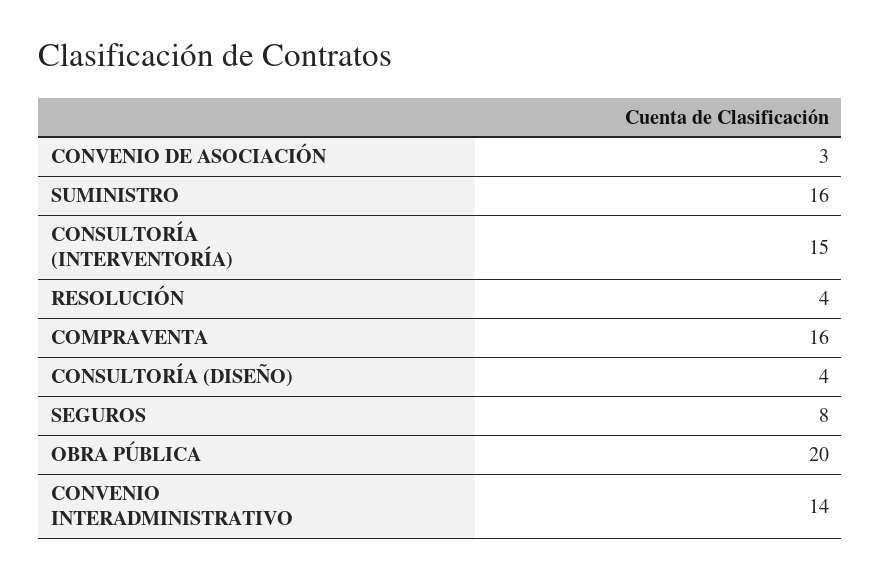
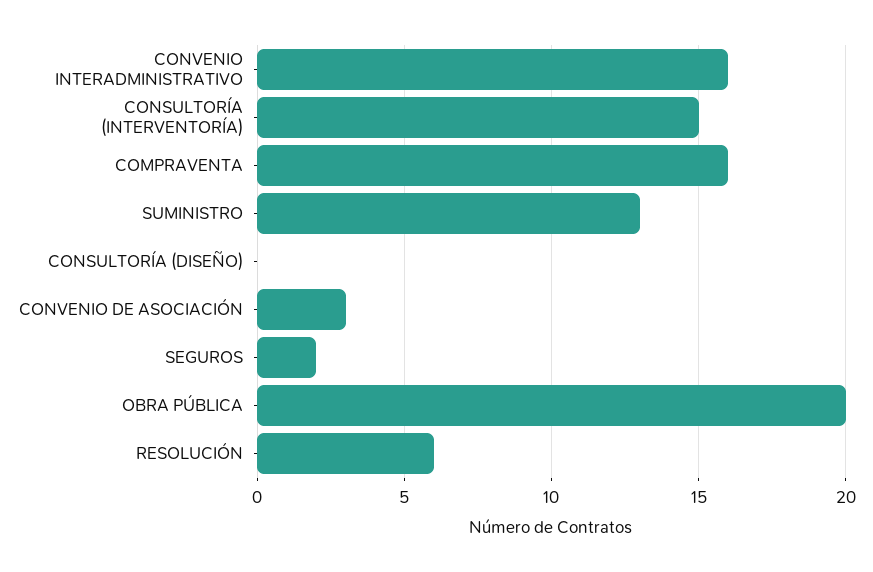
SUMINISTRO: 16 -> 13
RESOLUCIÓN: 4 -> 6
CONSULTORÍA (DISEÑO): 4 -> 0
SEGUROS: 8 -> 2
CONVENIO INTERADMINISTRATIVO: 14 -> 16

